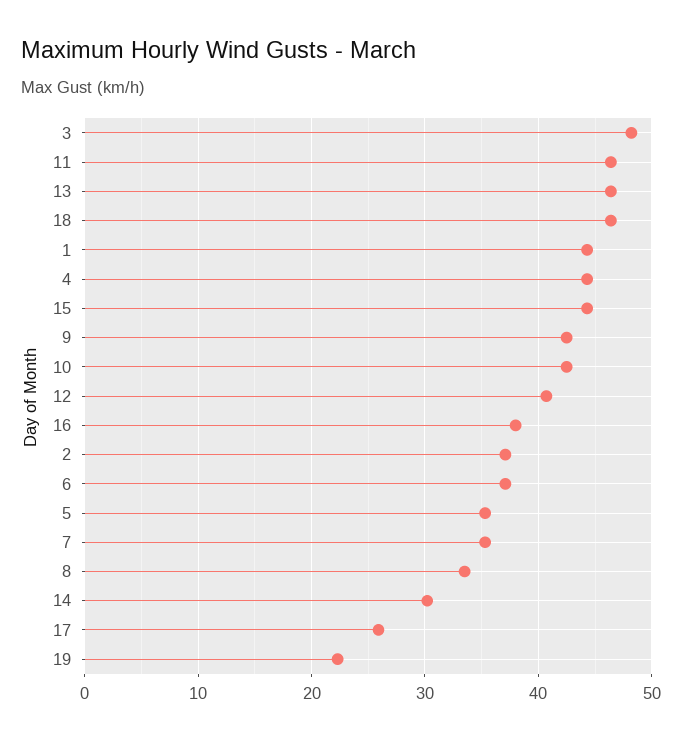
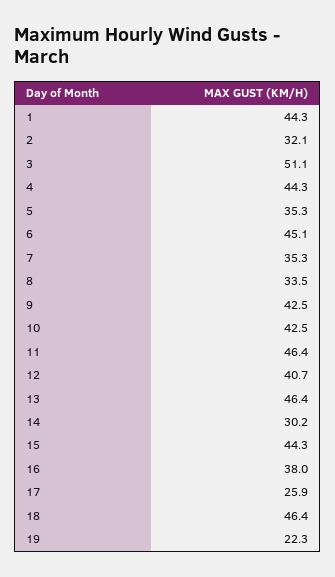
3: 48 -> 51.1
2: 37 -> 32.1
6: 37 -> 45.1

